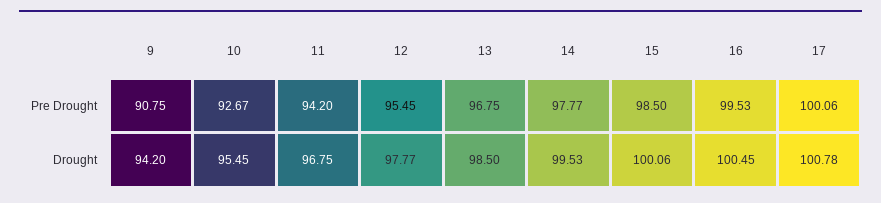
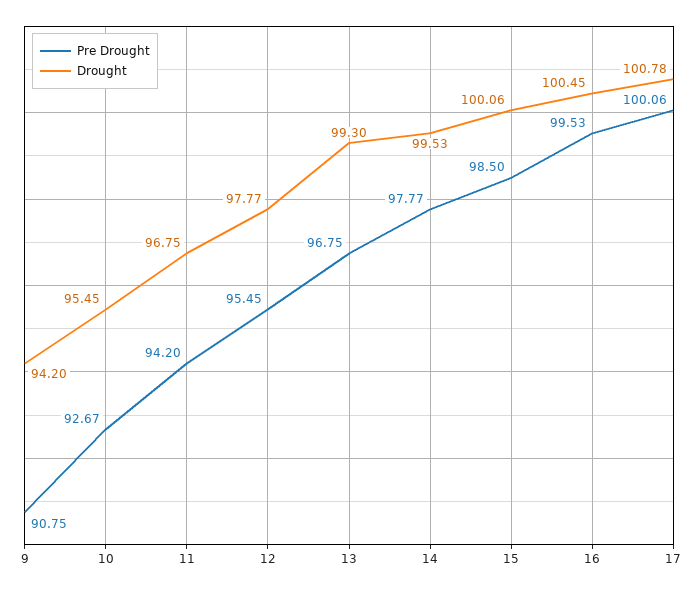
Drought, 13: 98.5 -> 99.3

